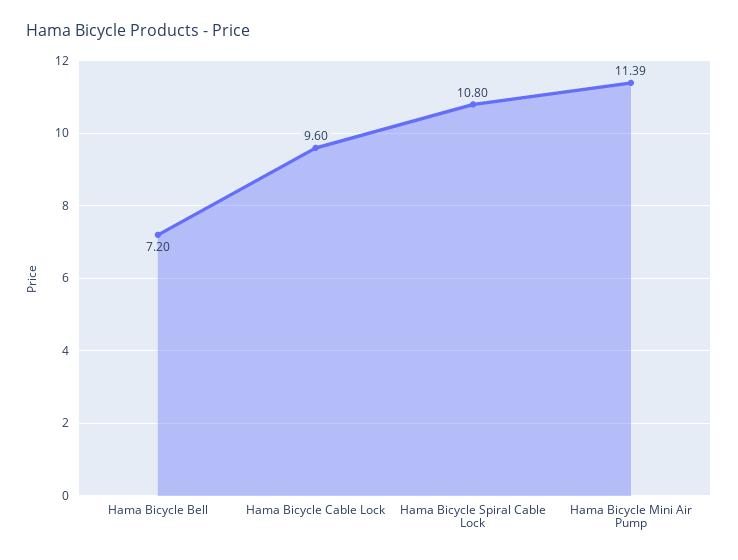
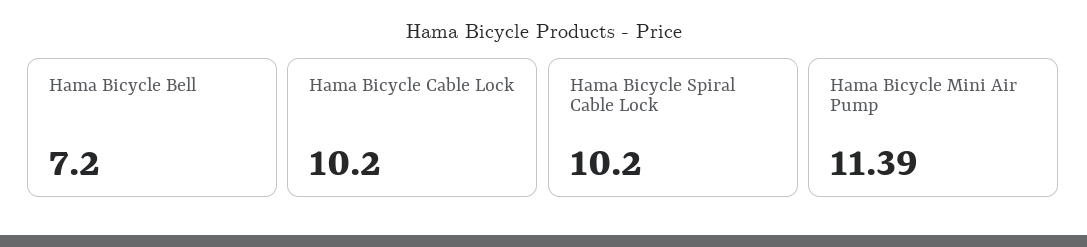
Hama Bicycle Cable Lock: 9.6 -> 10.2
Hama Bicycle Spiral Cable Lock: 10.8 -> 10.2

